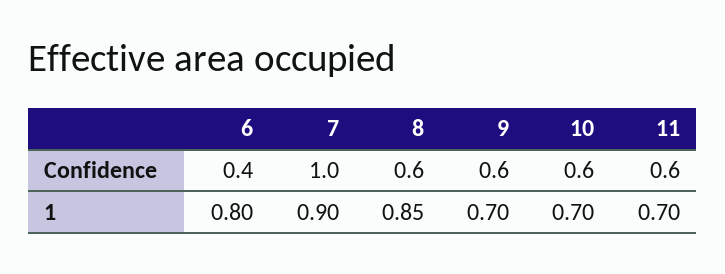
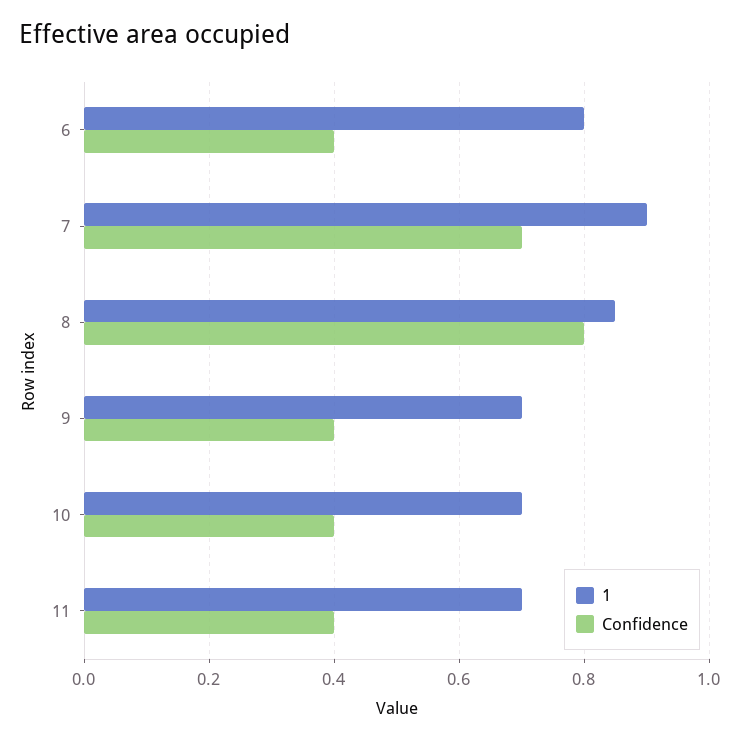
Confidence, 7: 1 -> 0.7
Confidence, 8: 0.6 -> 0.8
Confidence, 9: 0.6 -> 0.4
Confidence, 10: 0.6 -> 0.4
Confidence, 11: 0.6 -> 0.4

